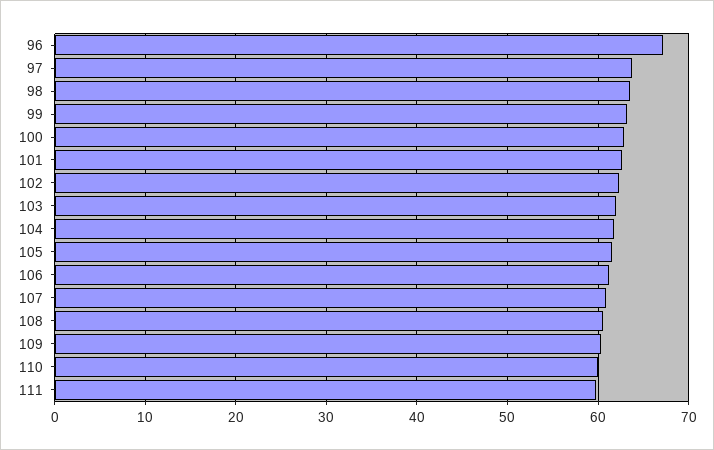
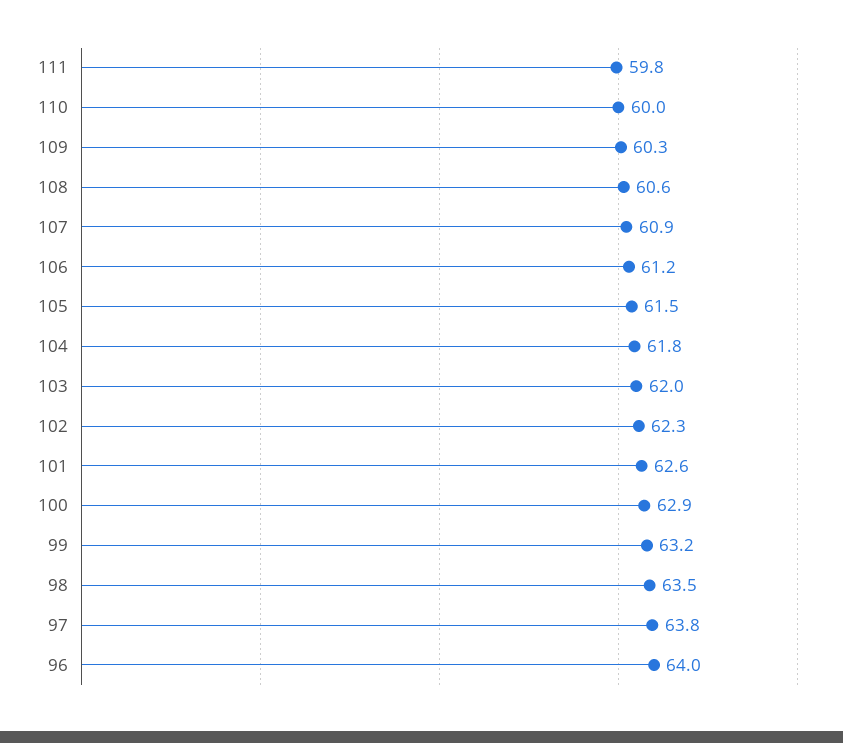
96: 67 -> 64

